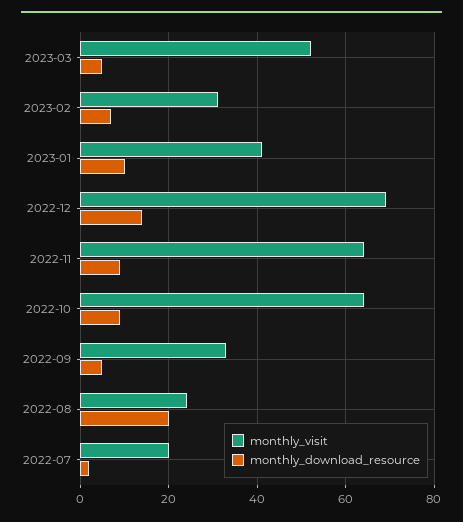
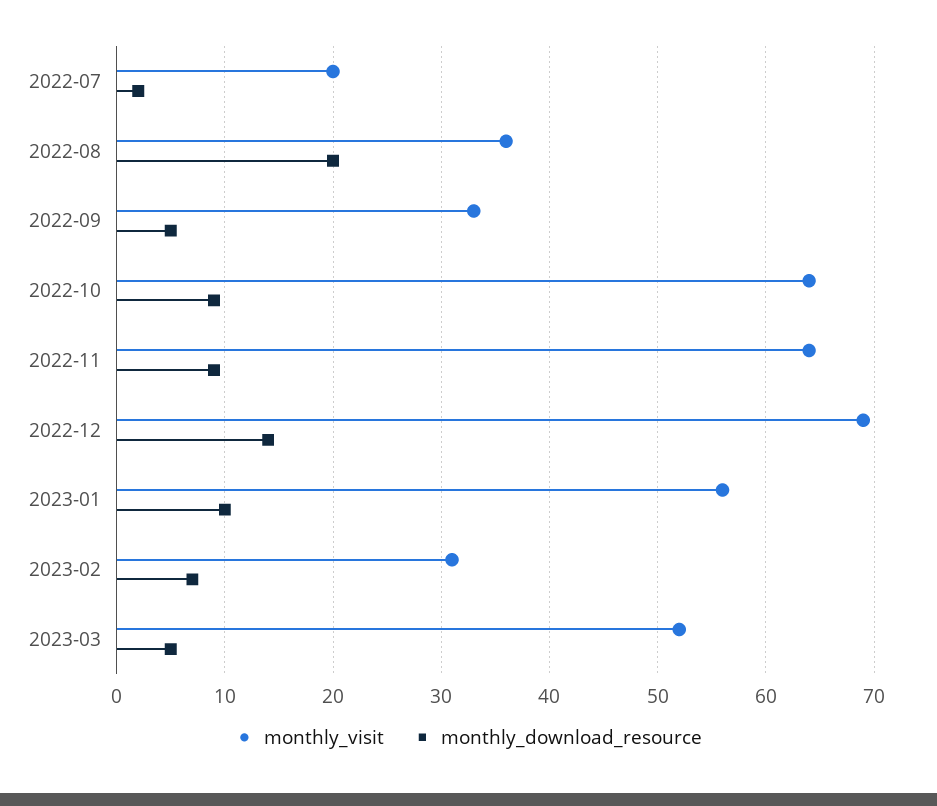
monthly_visit, 2023-01: 40 -> 56
monthly_visit, 2022-08: 25 -> 36

